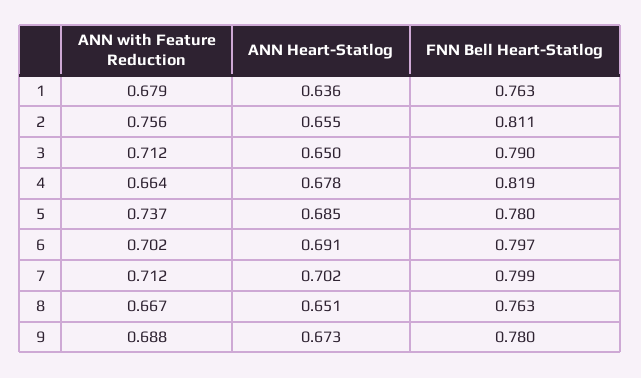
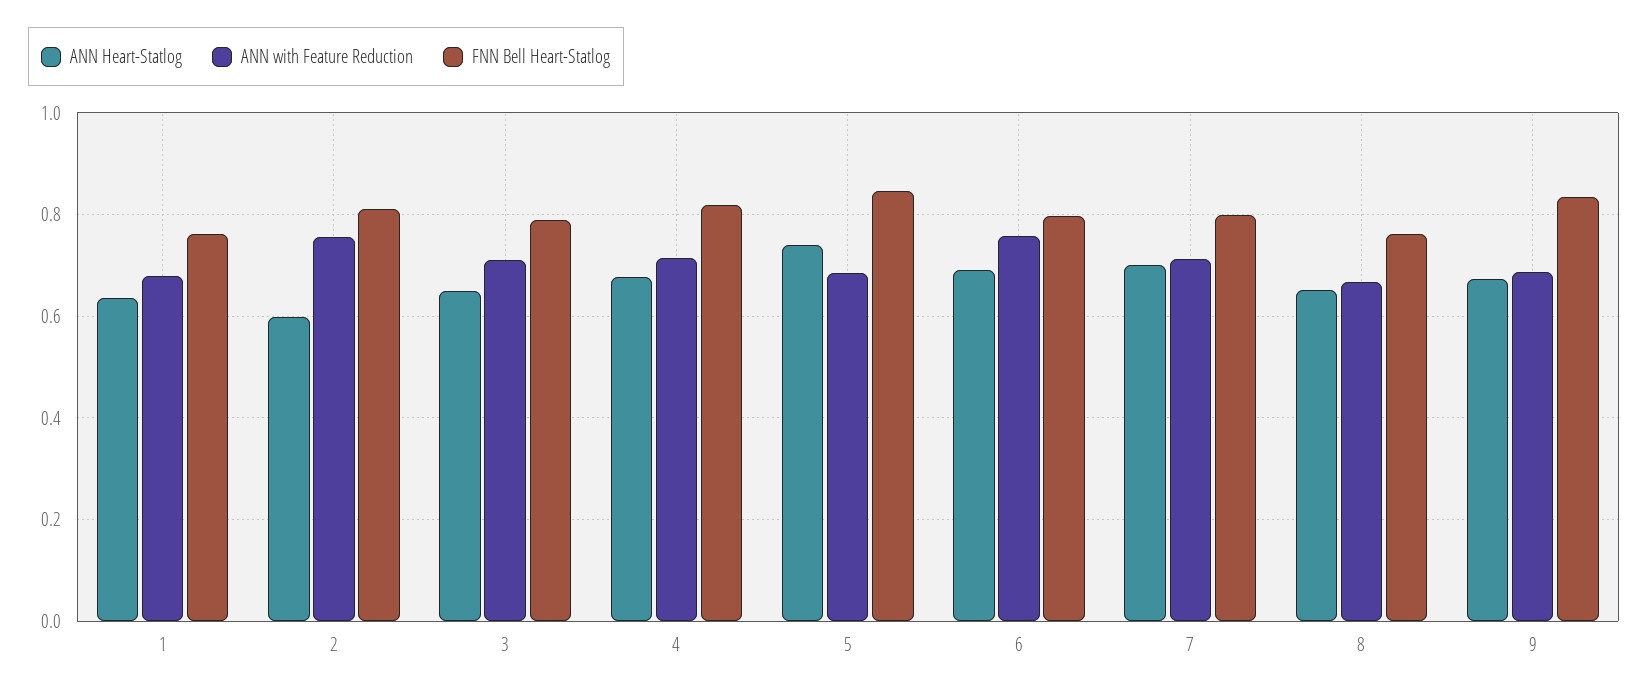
ANN Heart-Statlog, 2: 0.655 -> 0.6
ANN with Feature Reduction, 4: 0.664 -> 0.72
ANN with Feature Reduction, 5: 0.737 -> 0.68
ANN Heart-Statlog, 5: 0.685 -> 0.74
FNN Bell Heart-Statlog, 5: 0.78 -> 0.84
ANN with Feature Reduction, 6: 0.702 -> 0.76
FNN Bell Heart-Statlog, 9: 0.78 -> 0.84

